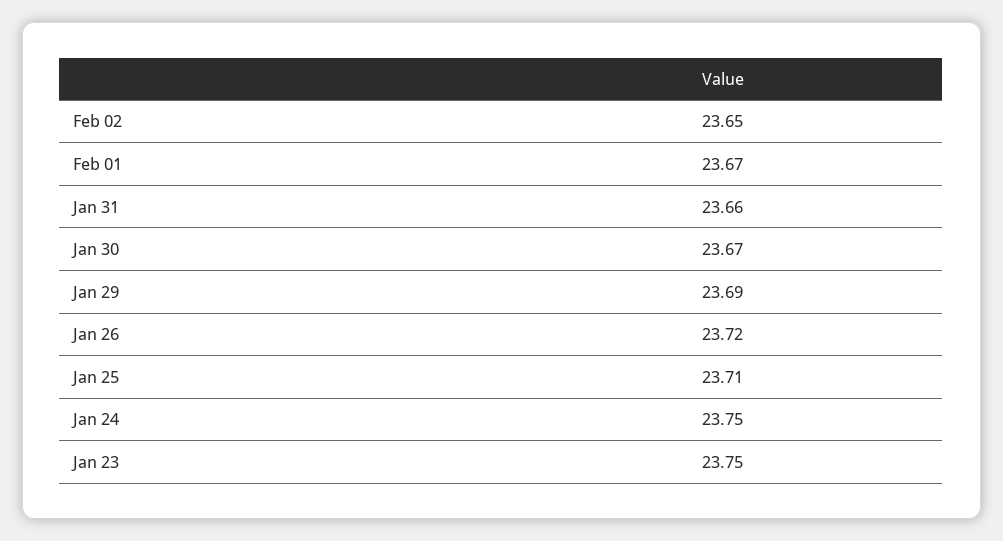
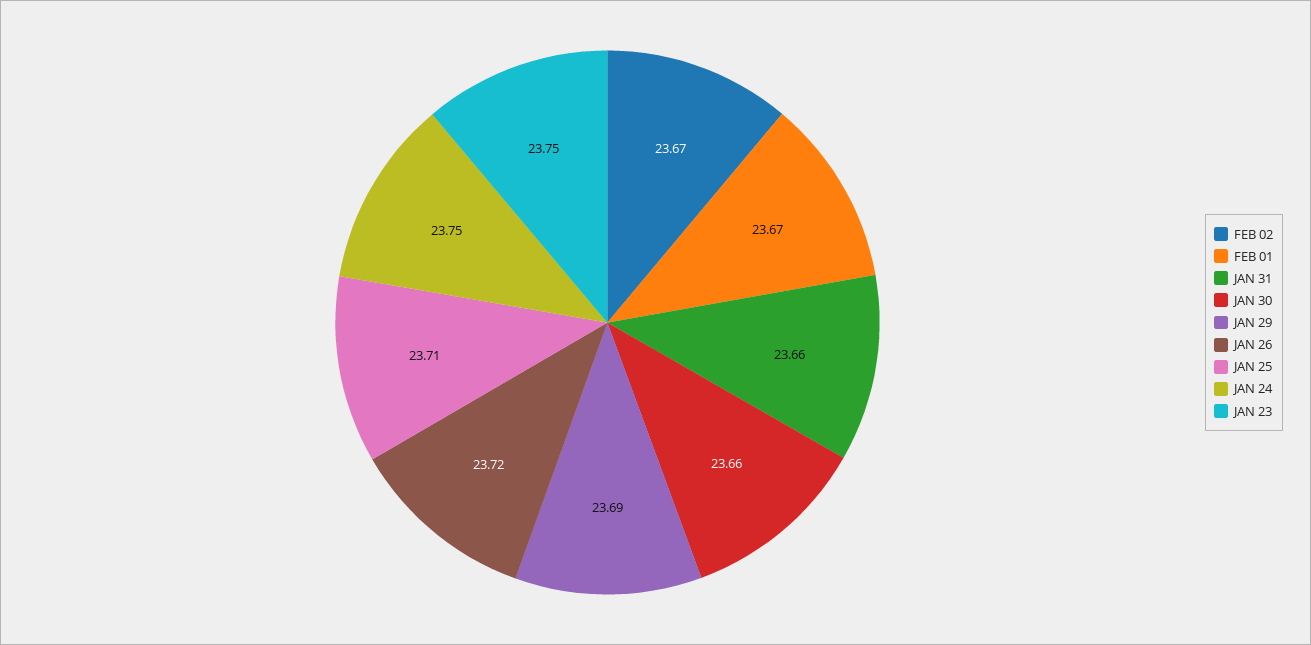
Feb 02: 23.65 -> 23.67
Jan 30: 23.67 -> 23.66

